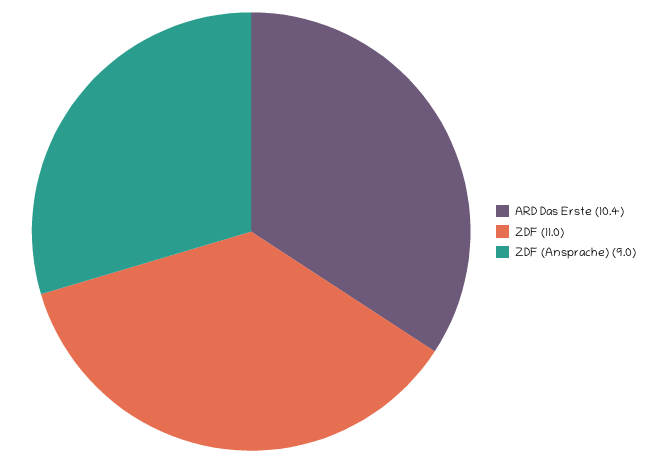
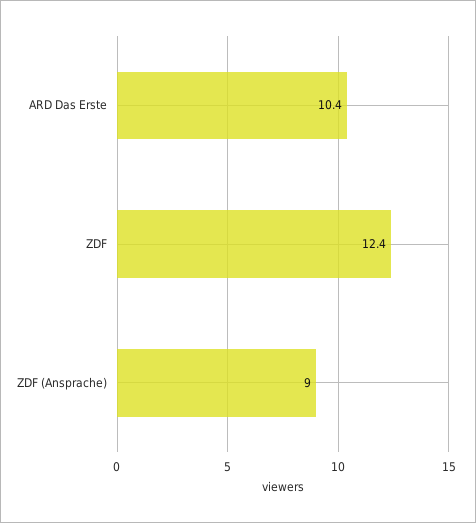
ZDF: 11 -> 12.4

